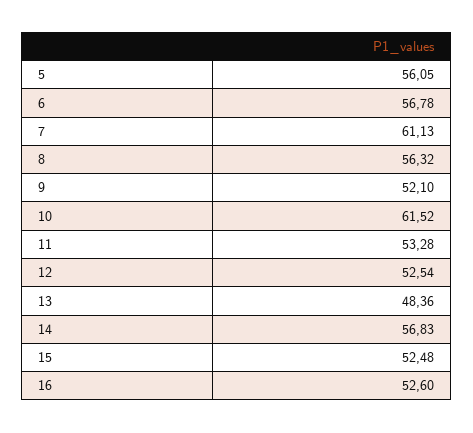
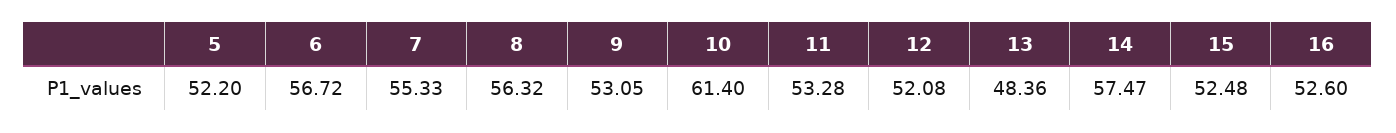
5: 56.05 -> 52.2
6: 56.78 -> 56.72
7: 61.13 -> 55.33
9: 52.1 -> 53.05
10: 61.52 -> 61.4
12: 52.54 -> 52.08
14: 56.83 -> 57.47

